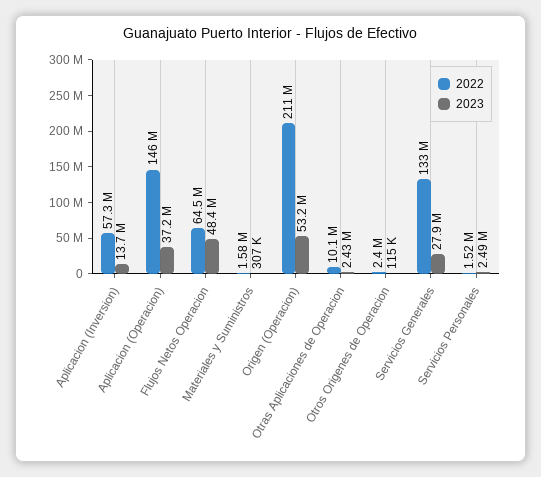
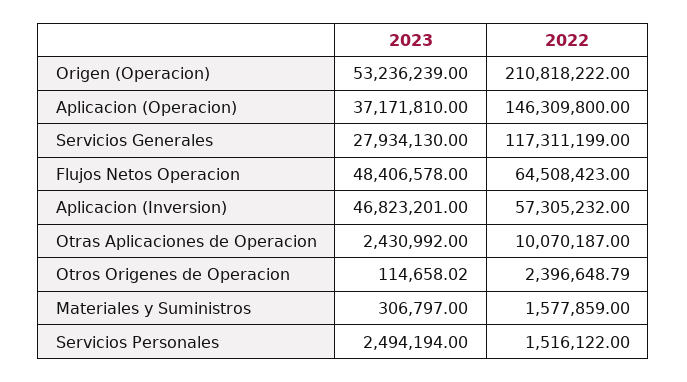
2023, Aplicacion (Inversion): 13700000 -> 46823201
2022, Servicios Generales: 133000000 -> 117311199

